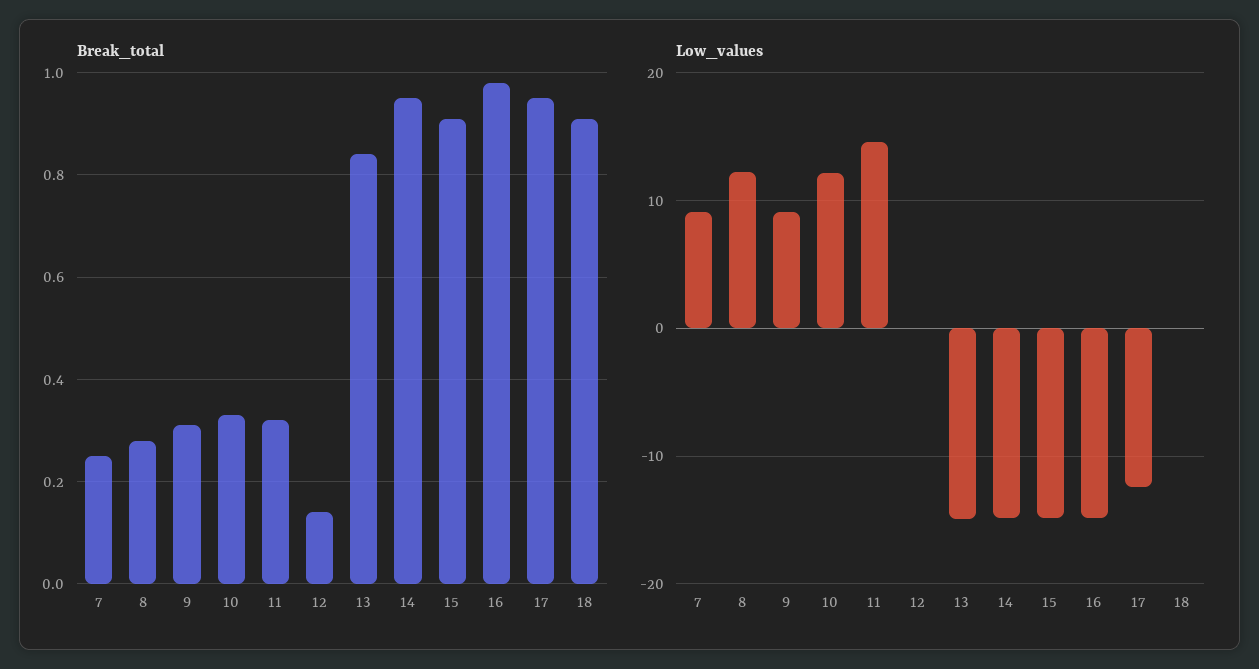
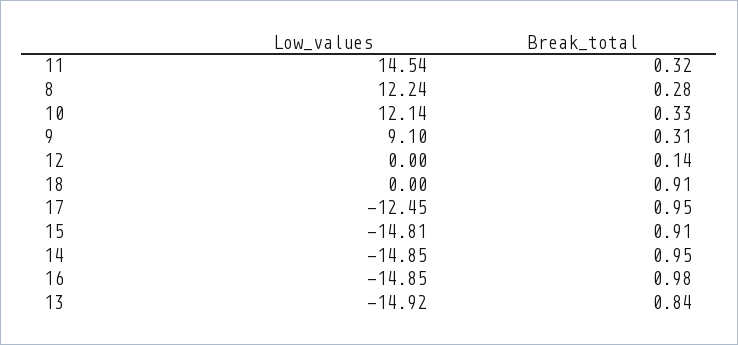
Break_total, 7: 0.25 -> none
Low_values, 7: 9 -> none

